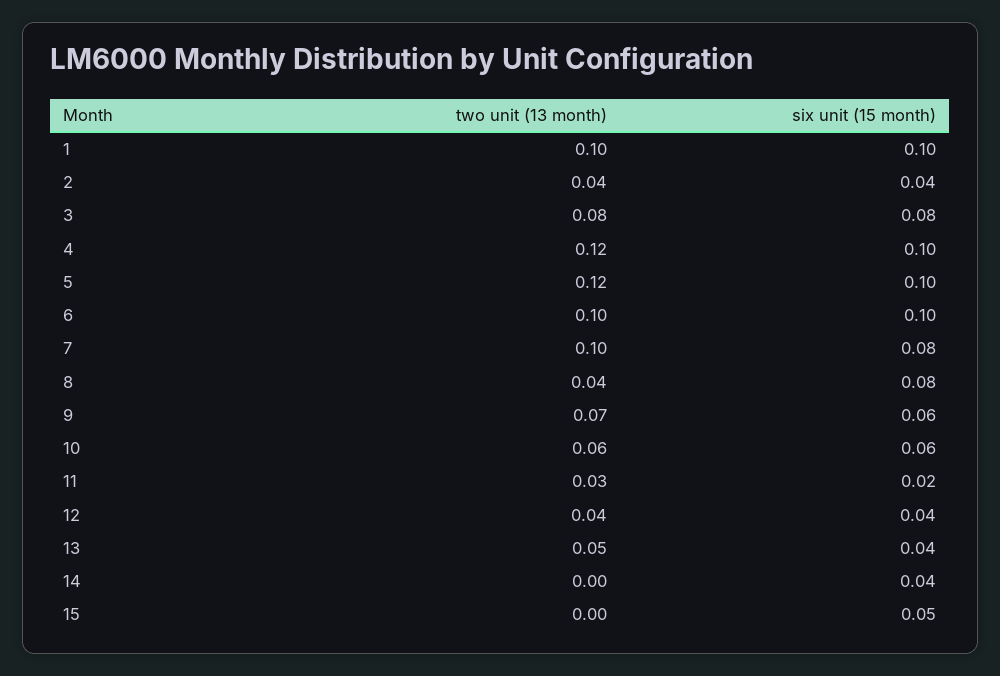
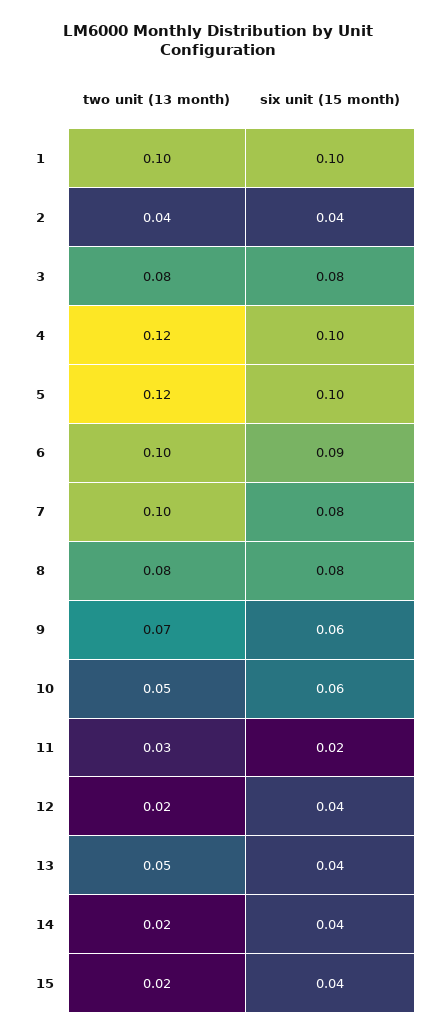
six unit (15 month), 6: 0.1 -> 0.09
two unit (13 month), 8: 0.04 -> 0.08
two unit (13 month), 10: 0.06 -> 0.05
two unit (13 month), 12: 0.04 -> 0.02
two unit (13 month), 14: 0 -> 0.02
two unit (13 month), 15: 0 -> 0.02
six unit (15 month), 15: 0.05 -> 0.04

